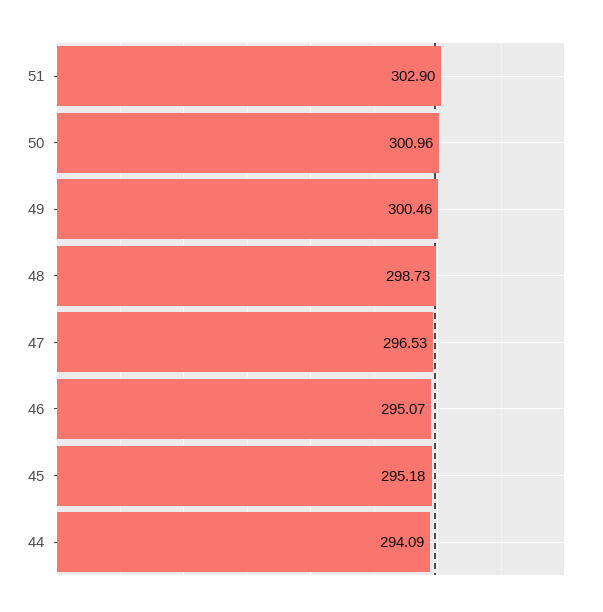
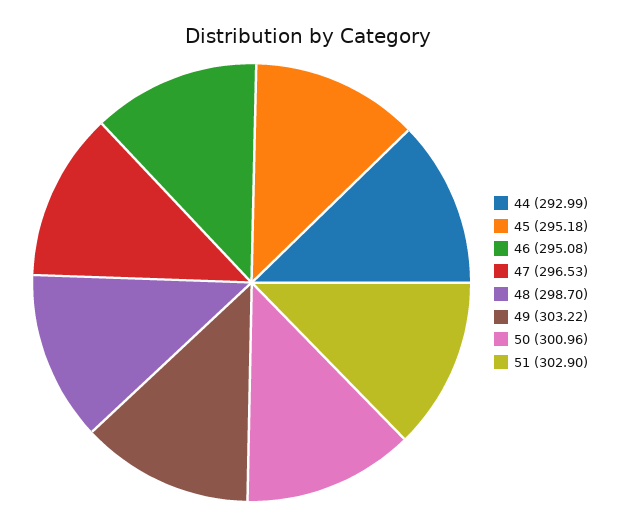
49: 300.46 -> 303.22
48: 298.73 -> 298.7
46: 295.07 -> 295.08
44: 294.09 -> 292.99

